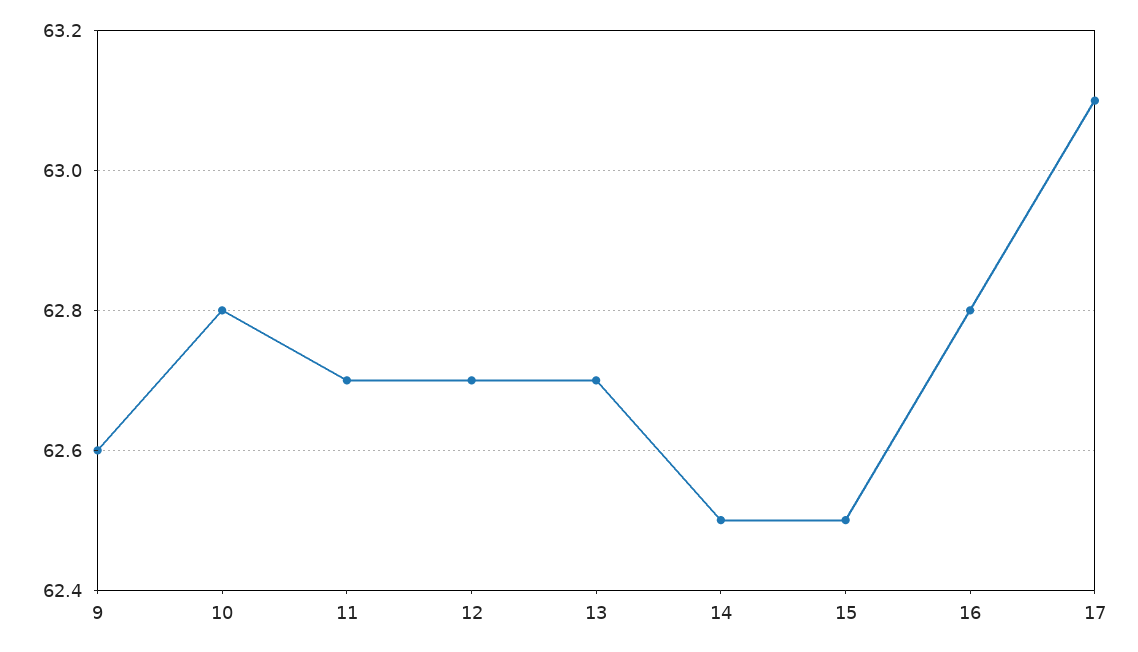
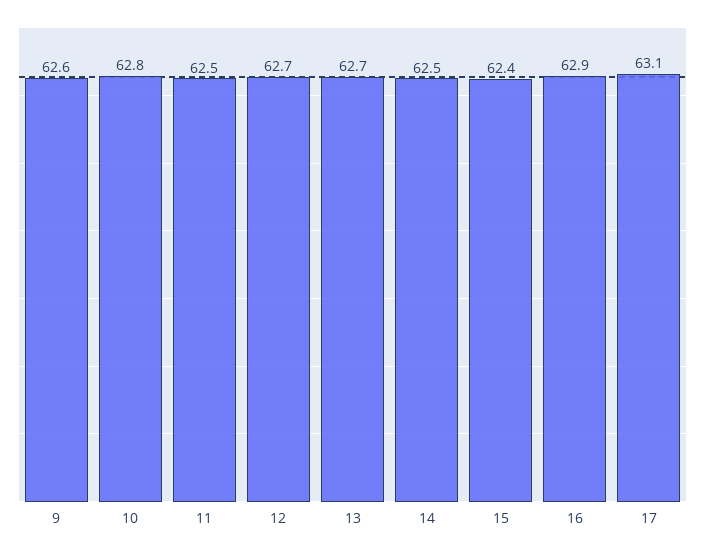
11: 62.7 -> 62.5
15: 62.5 -> 62.4
16: 62.8 -> 62.9

